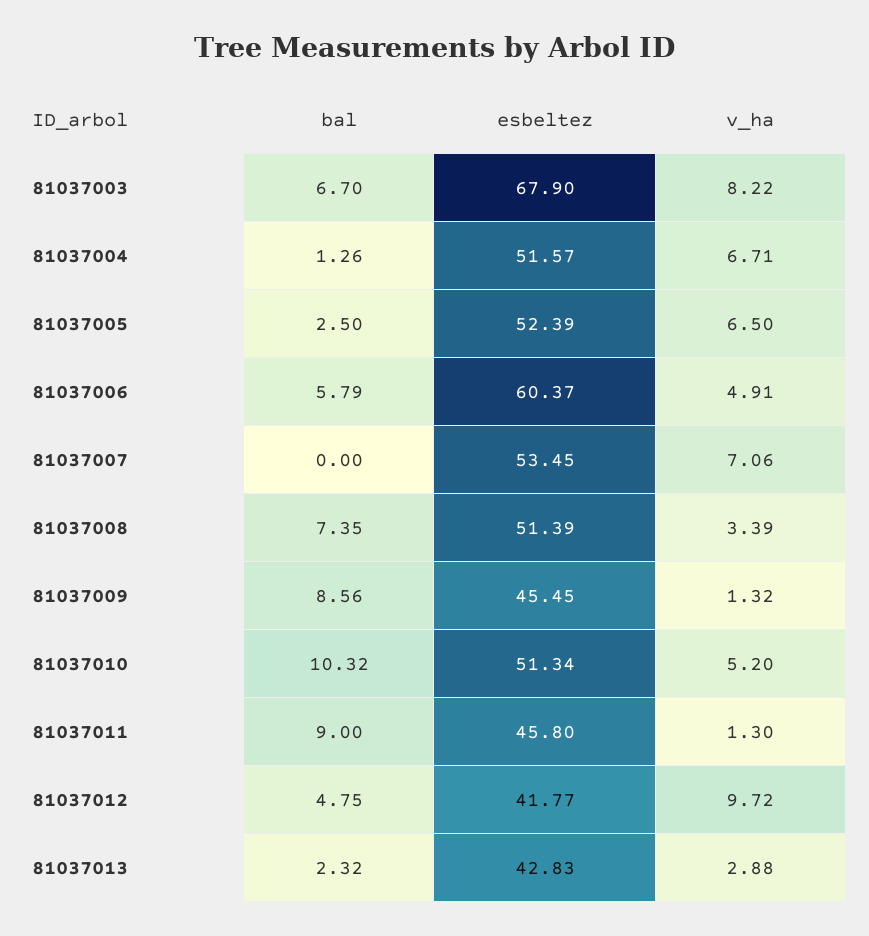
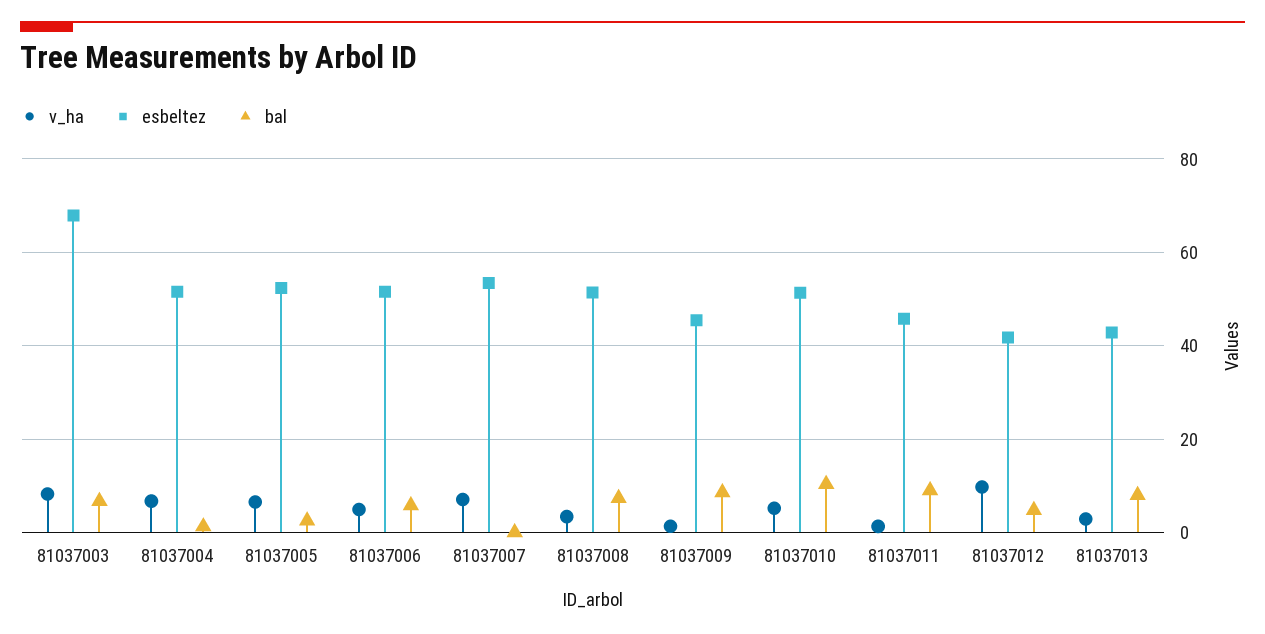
esbeltez, 81037006: 60.37 -> 52
bal, 81037013: 2.32 -> 8

